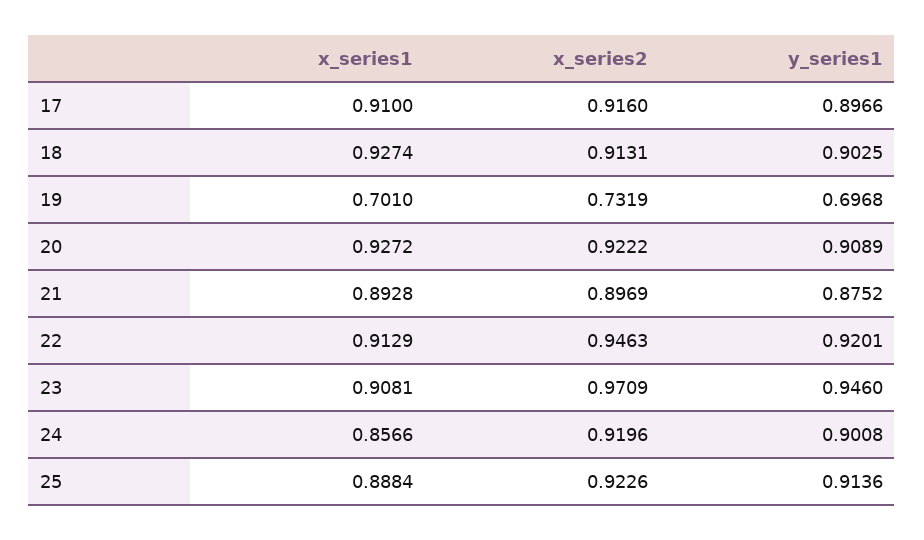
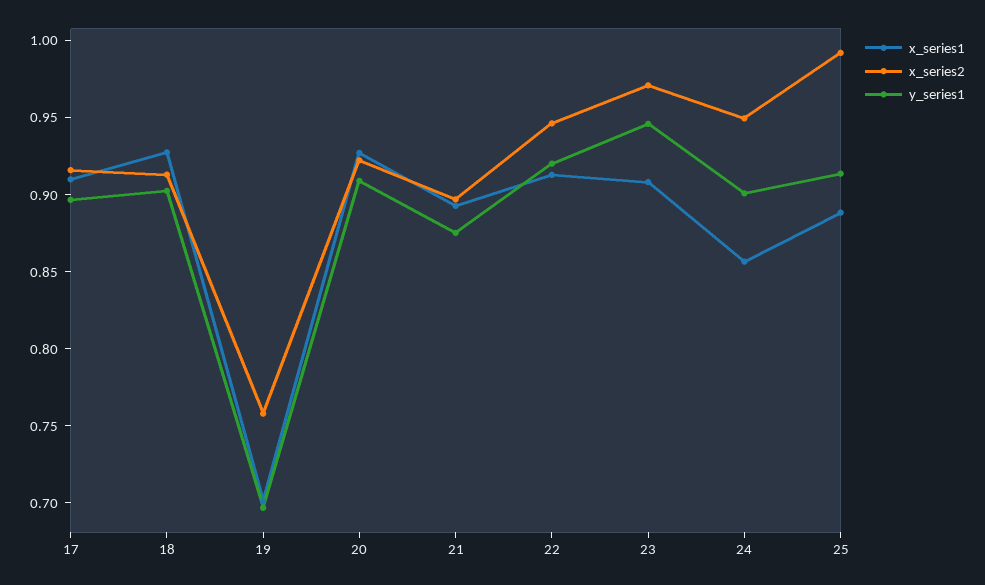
x_series2, 19: 0.7319 -> 0.76
x_series2, 24: 0.9196 -> 0.95
x_series2, 25: 0.9226 -> 0.99

